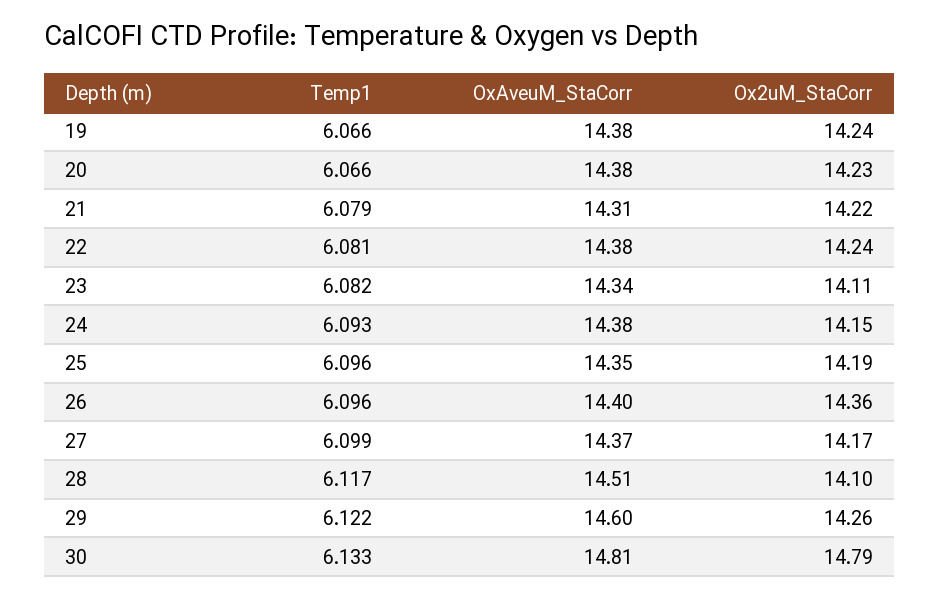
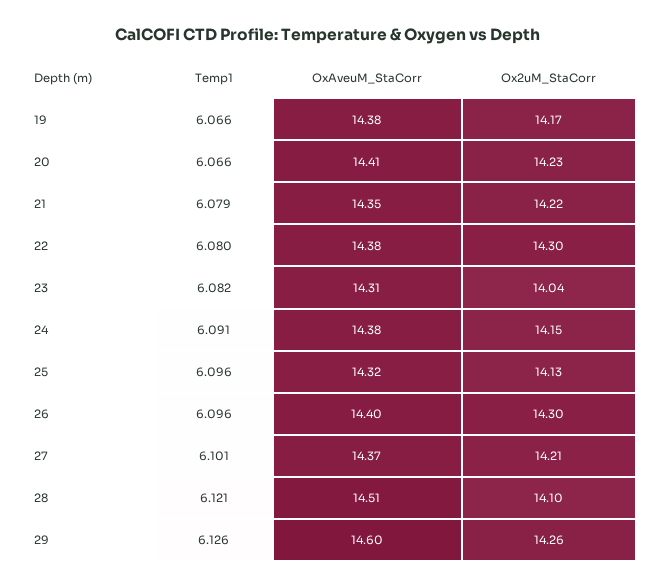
Ox2uM_StaCorr, 19: 14.24 -> 14.17
OxAveuM_StaCorr, 20: 14.38 -> 14.41
OxAveuM_StaCorr, 21: 14.31 -> 14.35
Temp1, 22: 6.081 -> 6.08
Ox2uM_StaCorr, 22: 14.24 -> 14.3
OxAveuM_StaCorr, 23: 14.34 -> 14.31
Ox2uM_StaCorr, 23: 14.11 -> 14.04
Temp1, 24: 6.093 -> 6.091
OxAveuM_StaCorr, 25: 14.35 -> 14.32
Ox2uM_StaCorr, 25: 14.19 -> 14.13
Ox2uM_StaCorr, 26: 14.36 -> 14.3
Temp1, 27: 6.099 -> 6.101
Ox2uM_StaCorr, 27: 14.17 -> 14.21
Temp1, 28: 6.117 -> 6.121
Temp1, 29: 6.122 -> 6.126
Temp1, 30: 6.133 -> none
OxAveuM_StaCorr, 30: 14.81 -> none
Ox2uM_StaCorr, 30: 14.79 -> none

